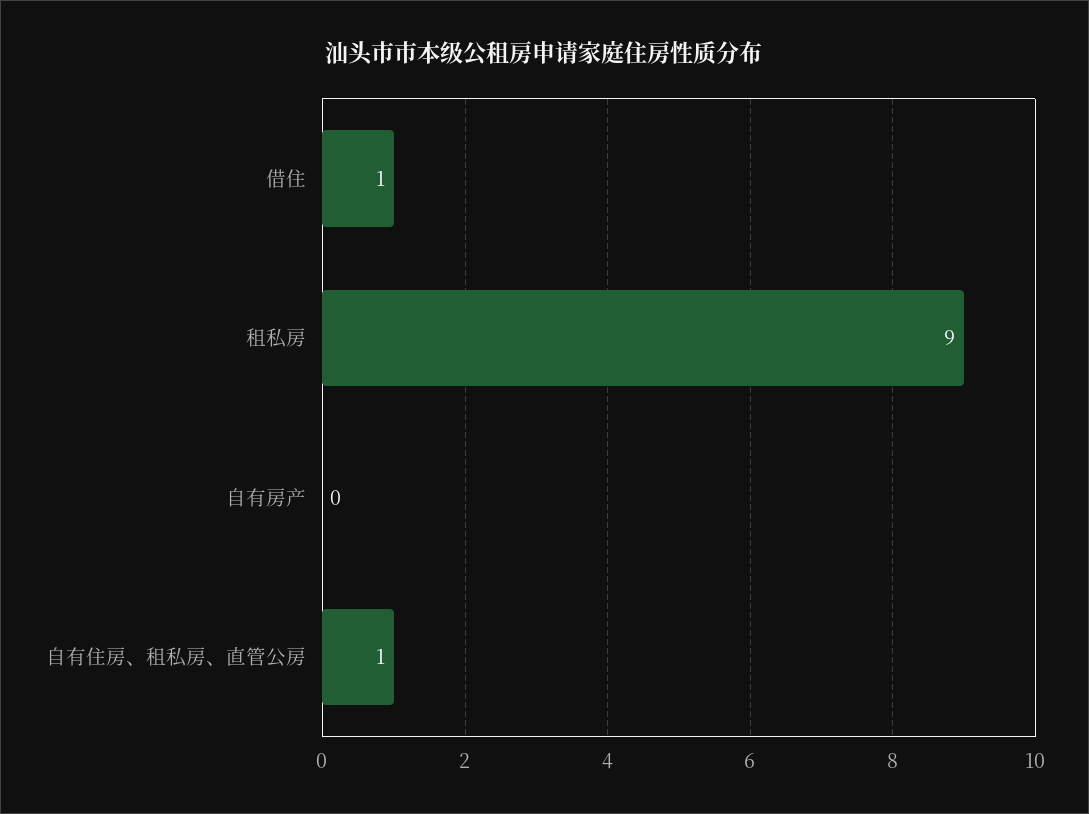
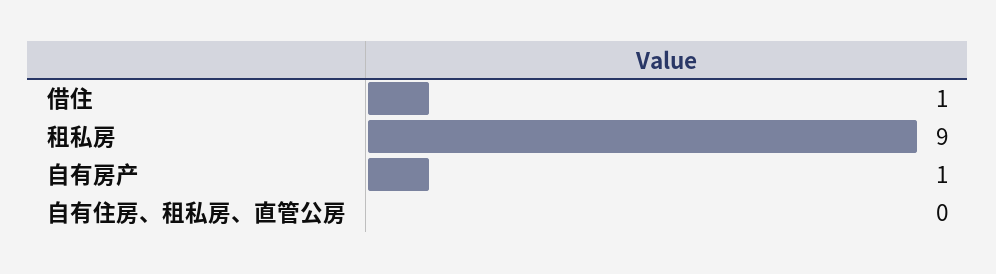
自有房产: 0 -> 1
自有住房、租私房、直管公房: 1 -> 0

